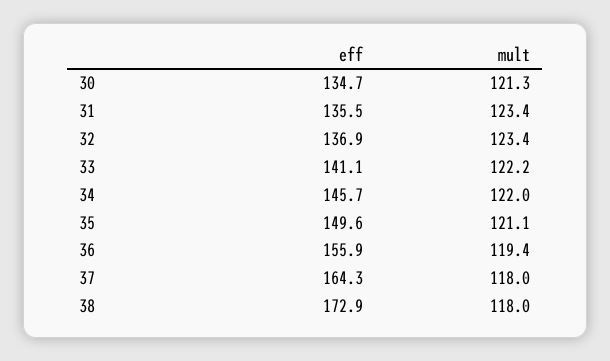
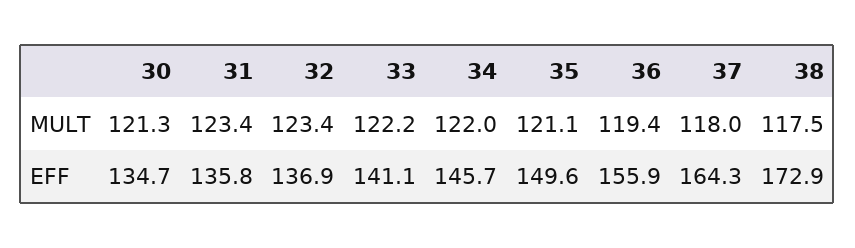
eff, 31: 135.5 -> 135.8
mult, 38: 118 -> 117.5

